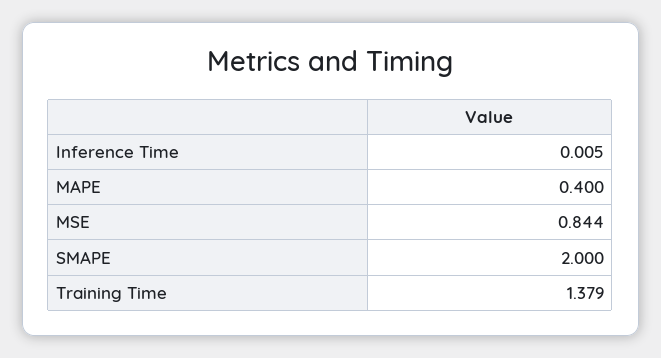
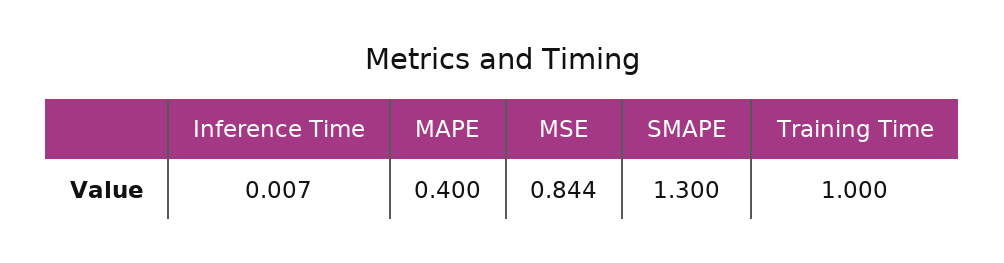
Inference Time: 0.005 -> 0.007
SMAPE: 2 -> 1.3
Training Time: 1.379 -> 1

